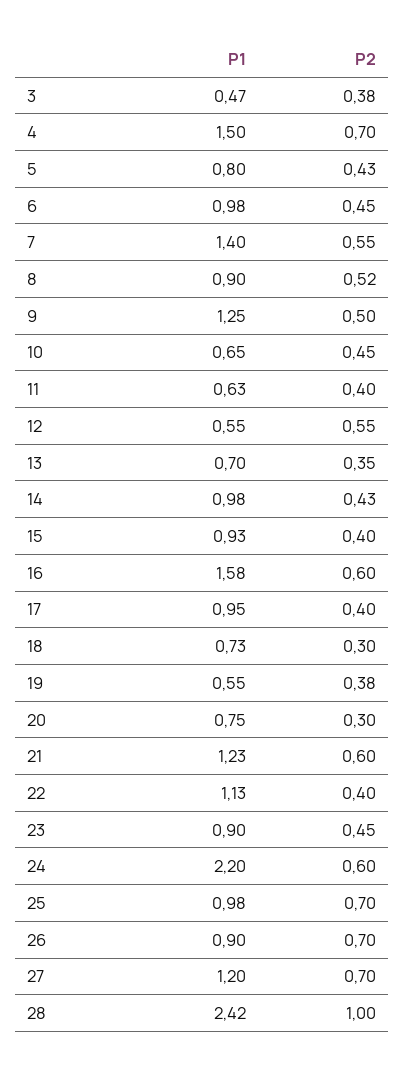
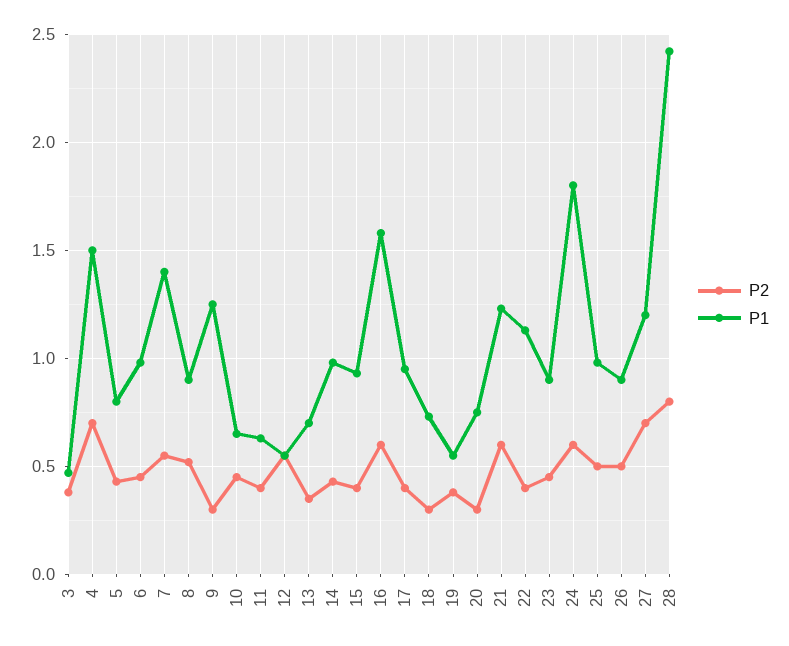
P2, 9: 0.5 -> 0.3
P1, 24: 2.2 -> 1.8
P2, 25: 0.7 -> 0.5
P2, 26: 0.7 -> 0.5
P2, 28: 1 -> 0.8

